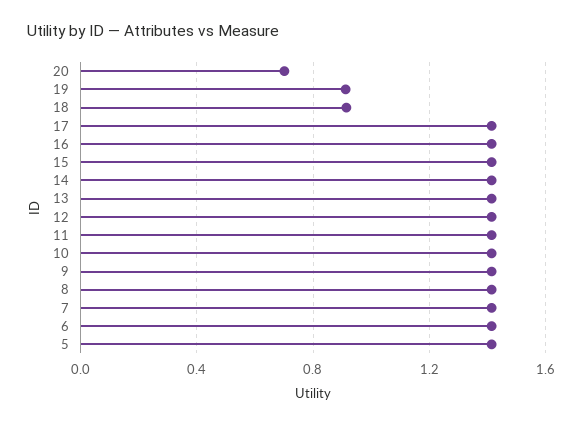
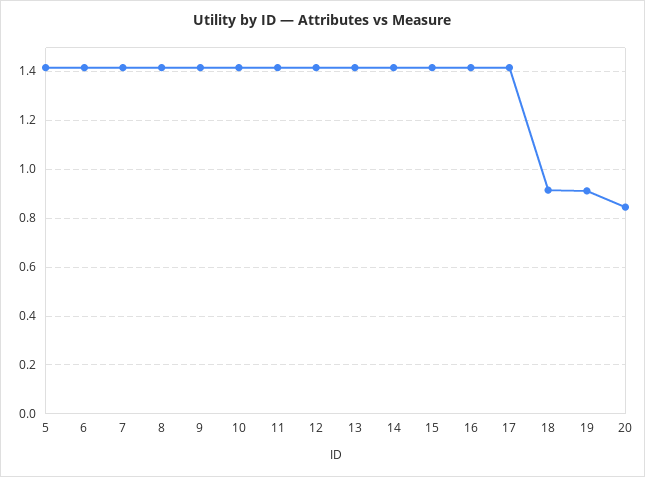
20: 0.7 -> 0.85

